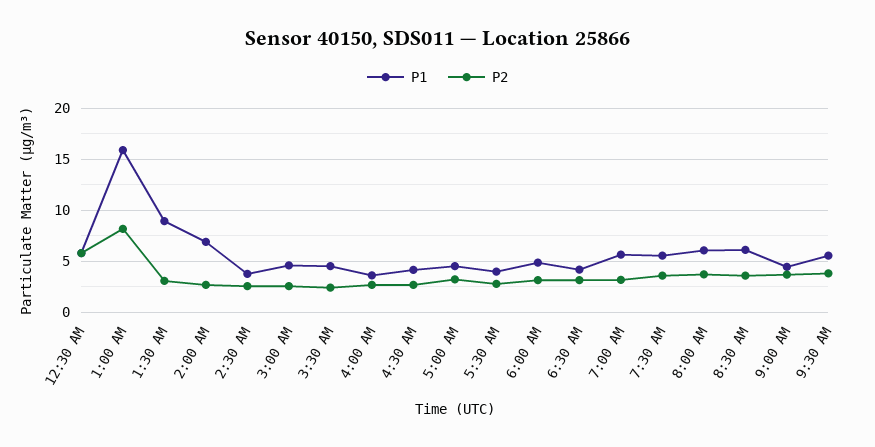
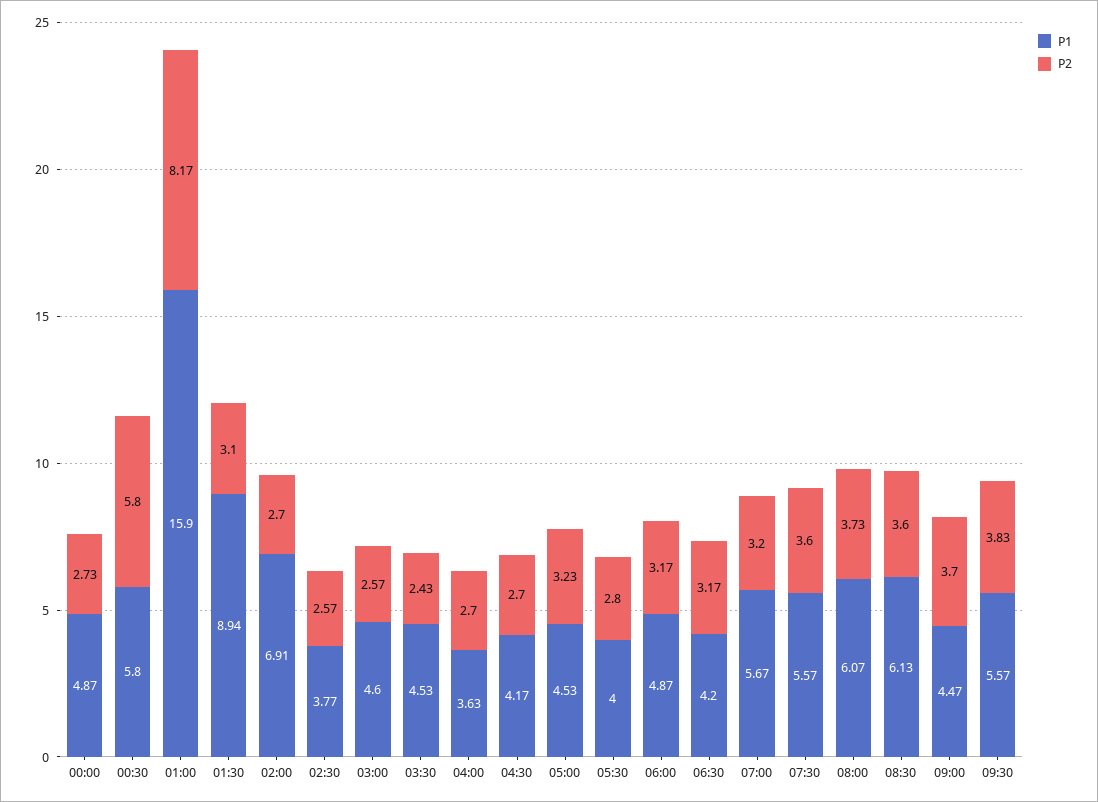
P1, 00:00: none -> 4.87
P2, 00:00: none -> 2.73

